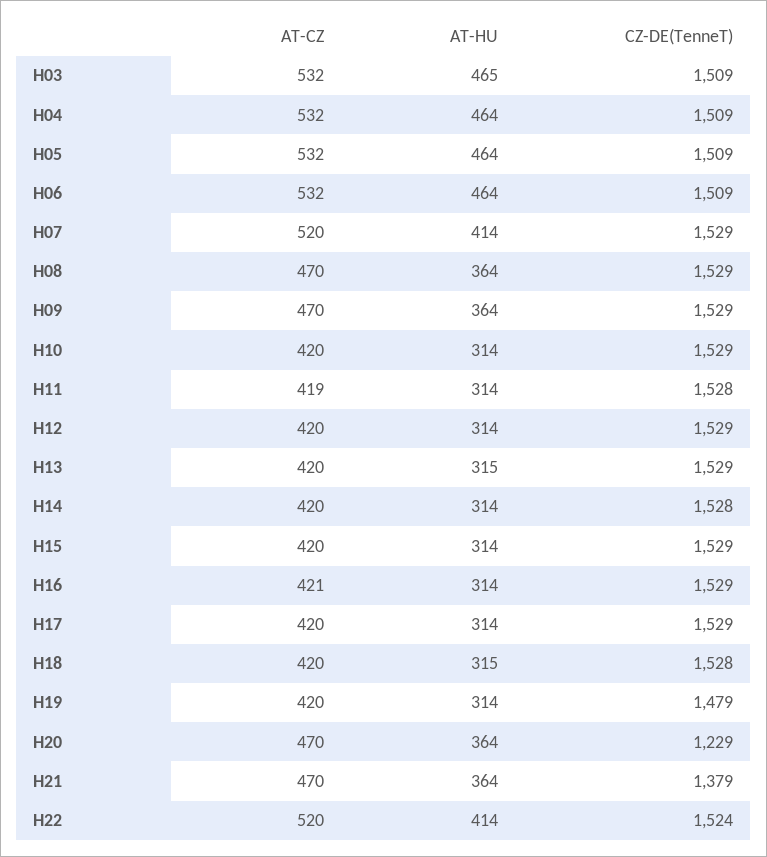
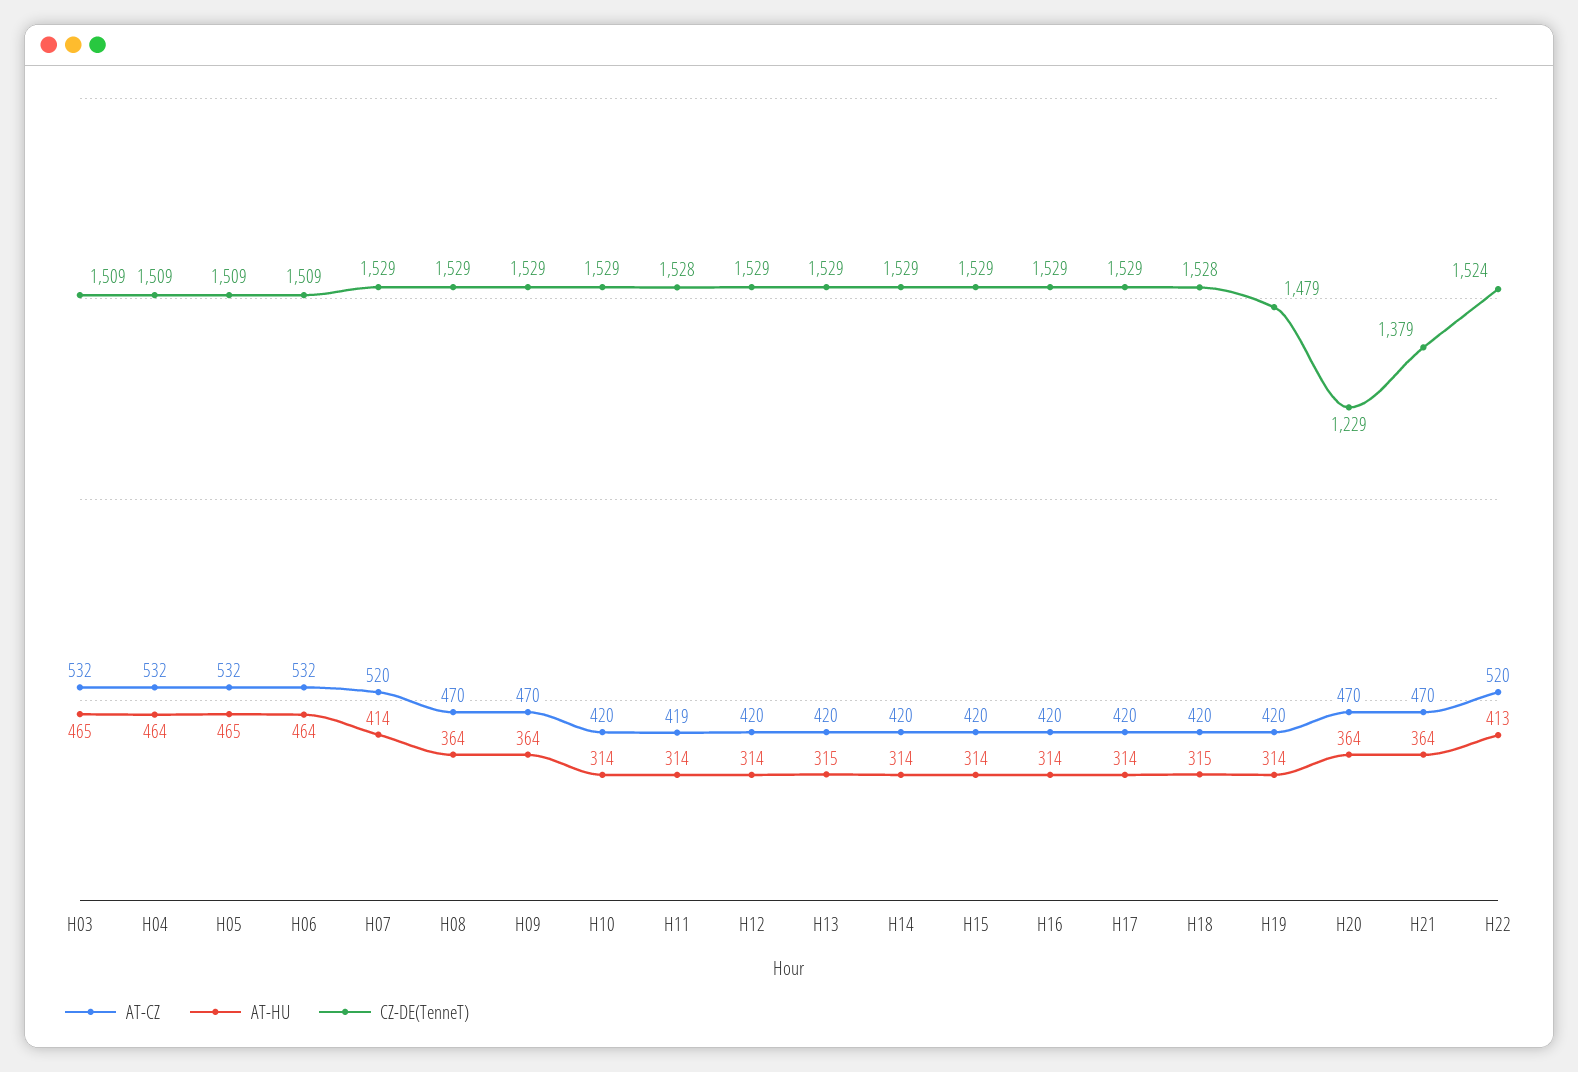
AT-HU, H05: 464 -> 465
CZ-DE(TenneT), H14: 1528 -> 1529
AT-CZ, H16: 421 -> 420
AT-HU, H22: 414 -> 413

